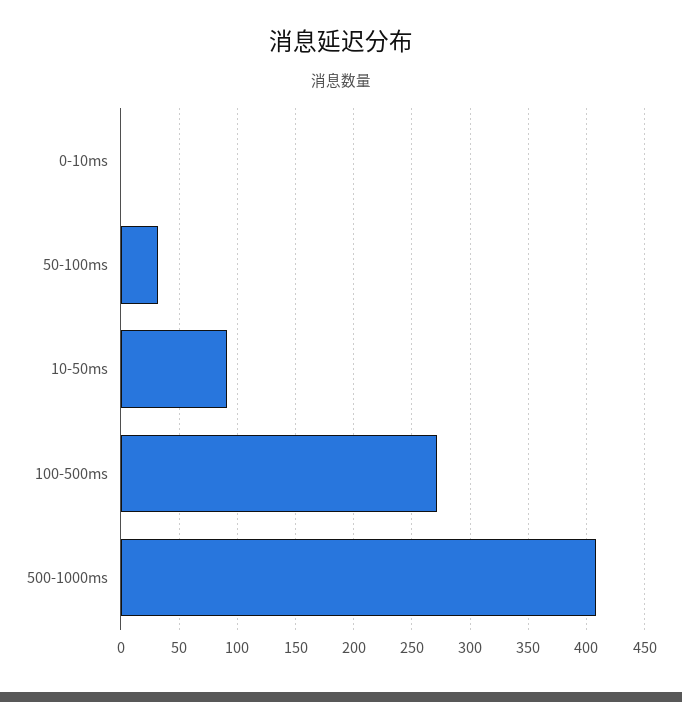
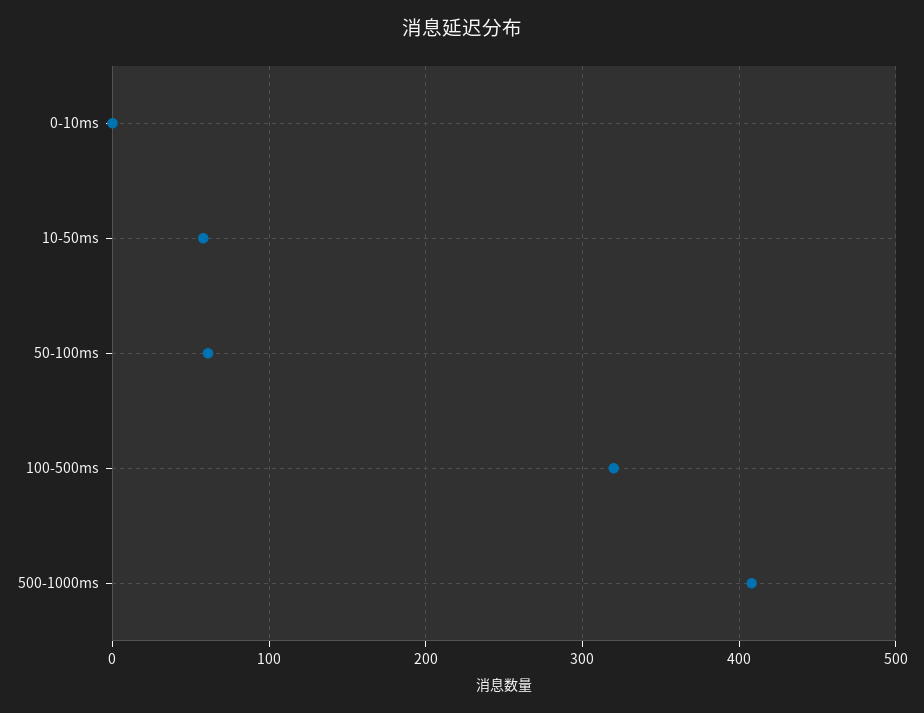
50-100ms: 30 -> 60
10-50ms: 90 -> 60
100-500ms: 270 -> 320

